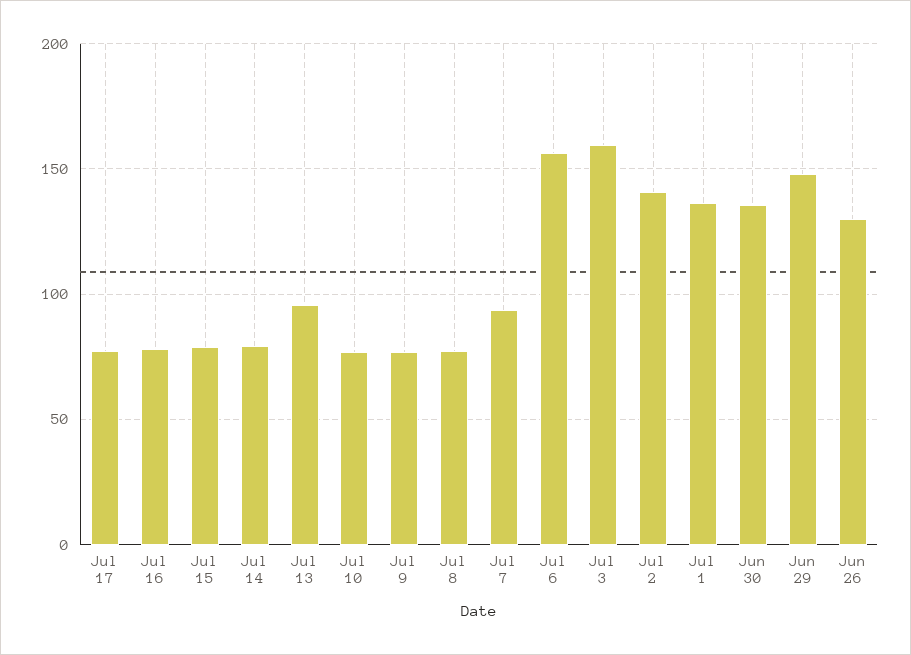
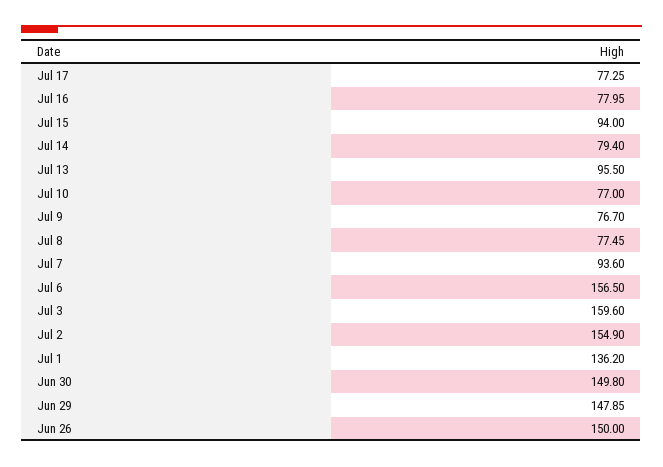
Jul 15: 80 -> 94
Jul 2: 140 -> 154.9
Jun 30: 135 -> 149.8
Jun 26: 130 -> 150

